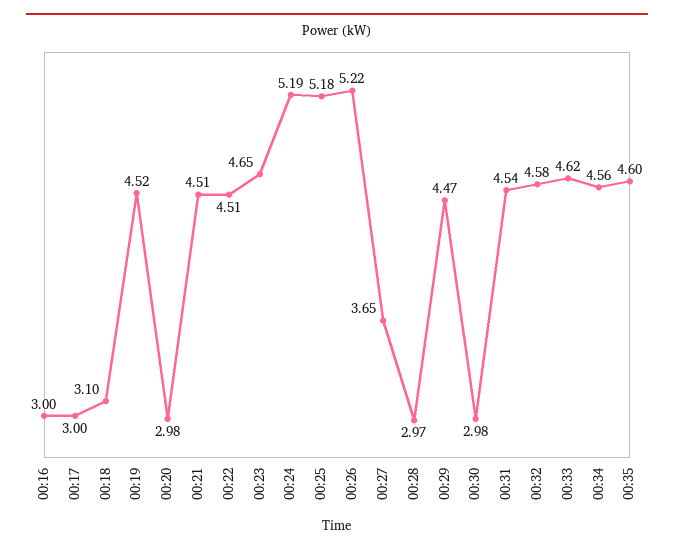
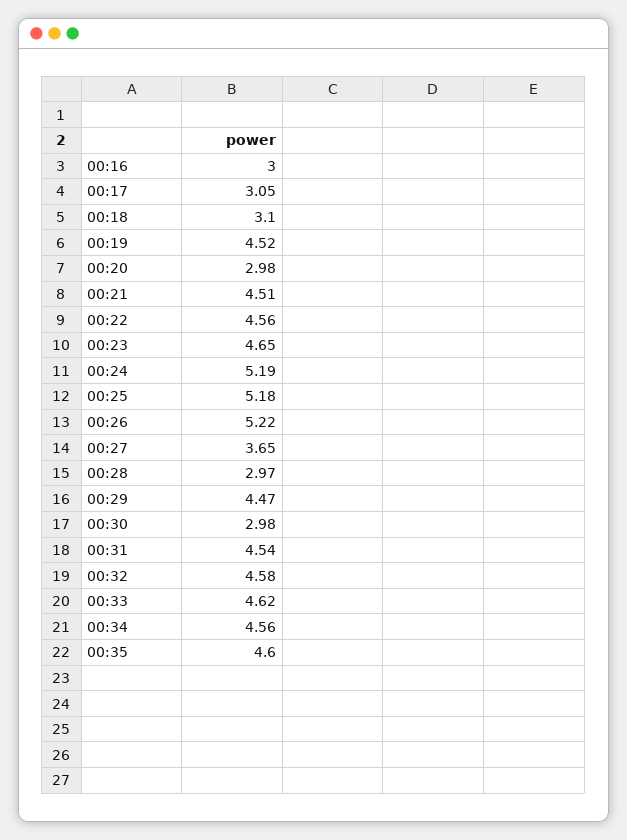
00:17: 3 -> 3.05
00:22: 4.51 -> 4.56

